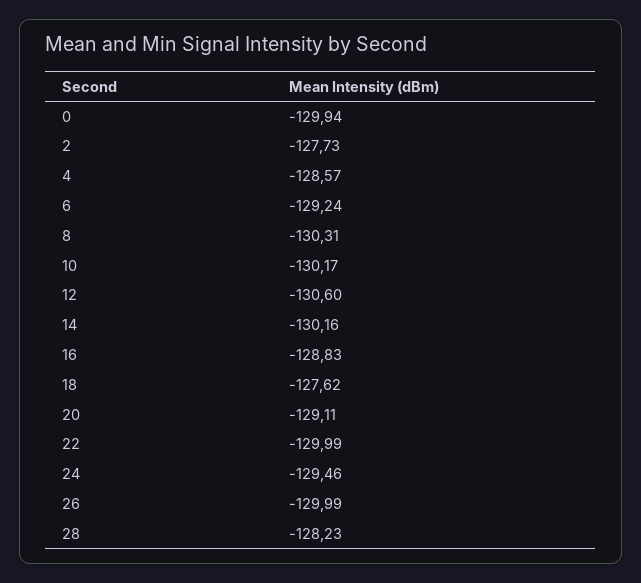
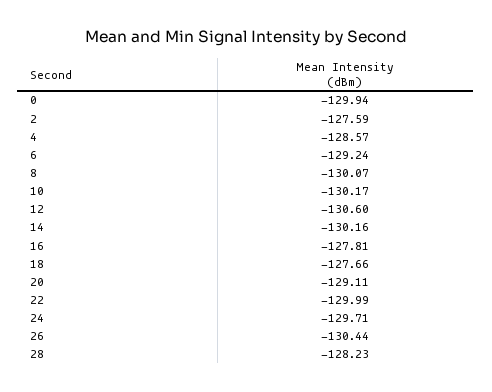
2: -127.73 -> -127.59
8: -130.31 -> -130.07
16: -128.83 -> -127.81
18: -127.62 -> -127.66
24: -129.46 -> -129.71
26: -129.99 -> -130.44

